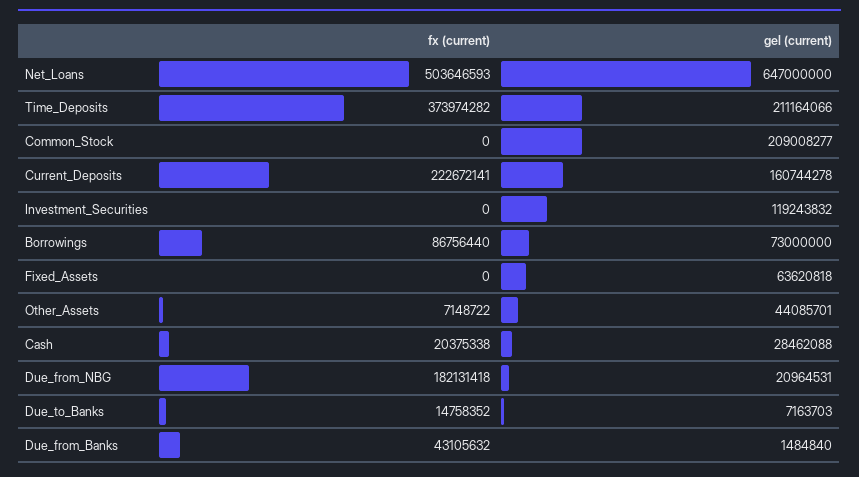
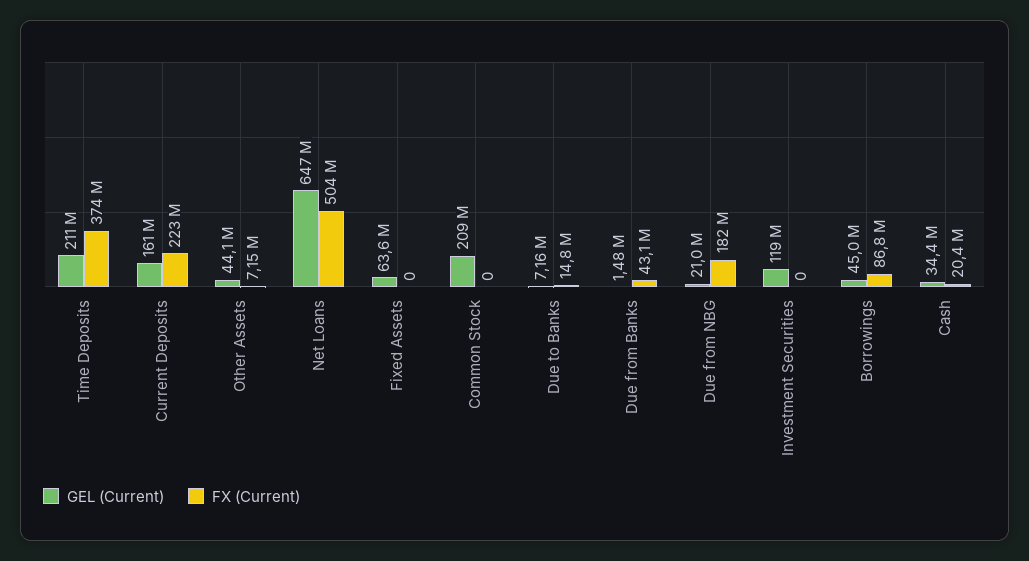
gel (current), Borrowings: 73000000 -> 45000000
gel (current), Cash: 28462088 -> 34400000

